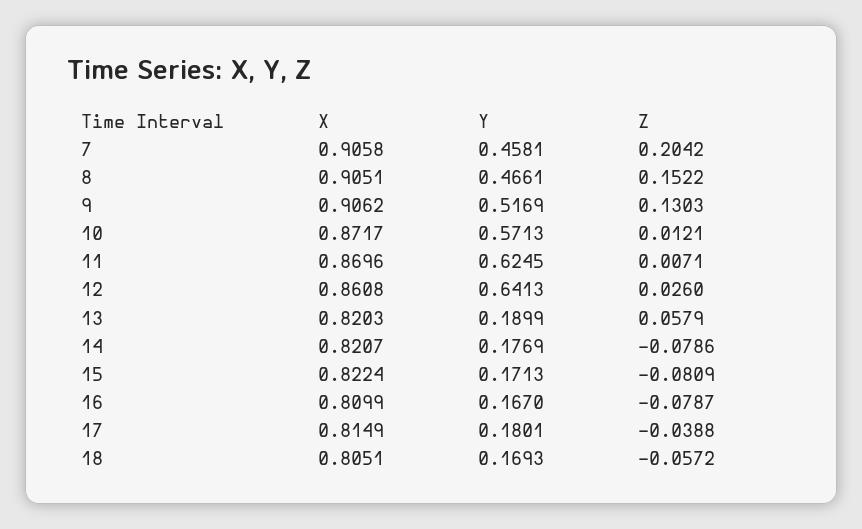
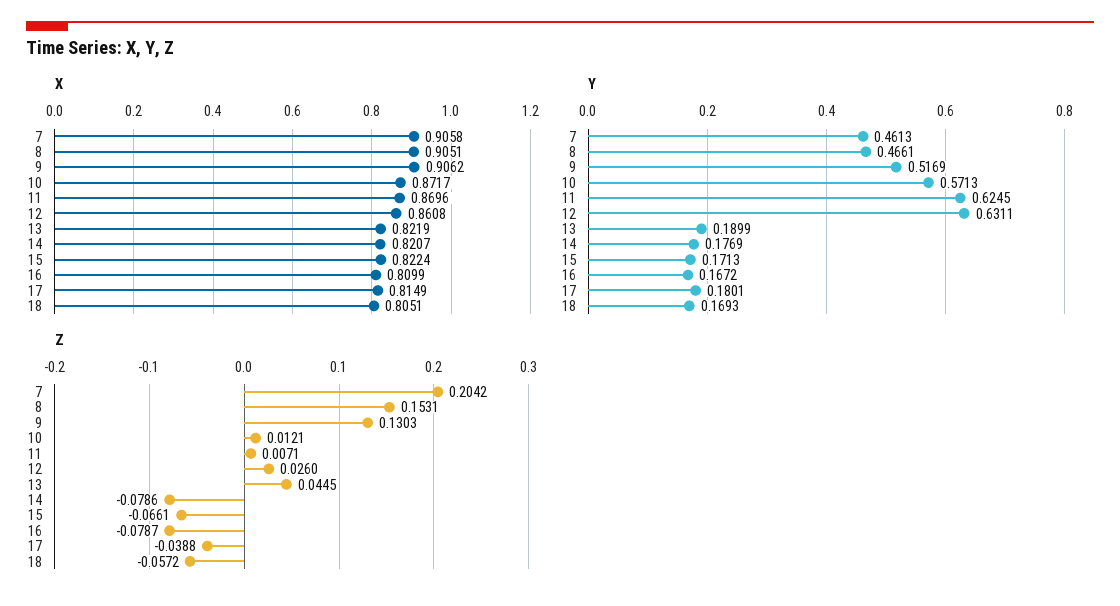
Y, 7: 0.4581 -> 0.4613
Z, 8: 0.1522 -> 0.1531
Y, 12: 0.6413 -> 0.6311
X, 13: 0.8203 -> 0.8219
Z, 13: 0.0579 -> 0.0445
Z, 15: -0.0809 -> -0.0661
Y, 16: 0.167 -> 0.1672

